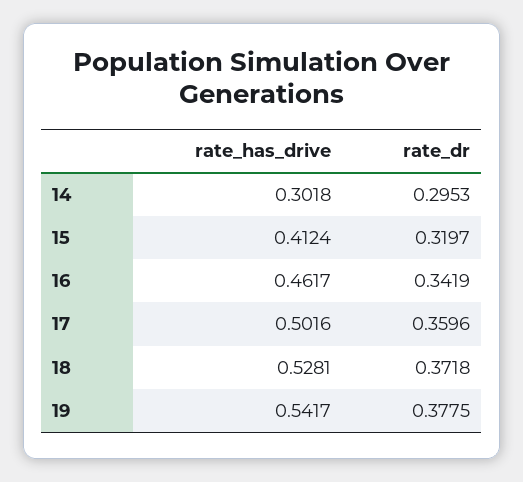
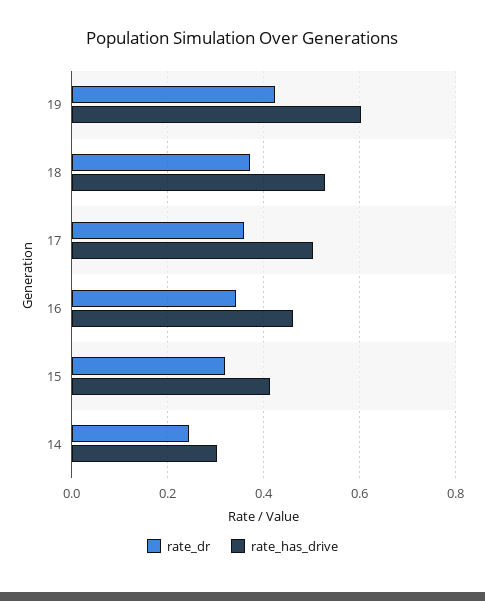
rate_dr, 14: 0.2953 -> 0.24
rate_has_drive, 19: 0.5417 -> 0.6
rate_dr, 19: 0.3775 -> 0.42

